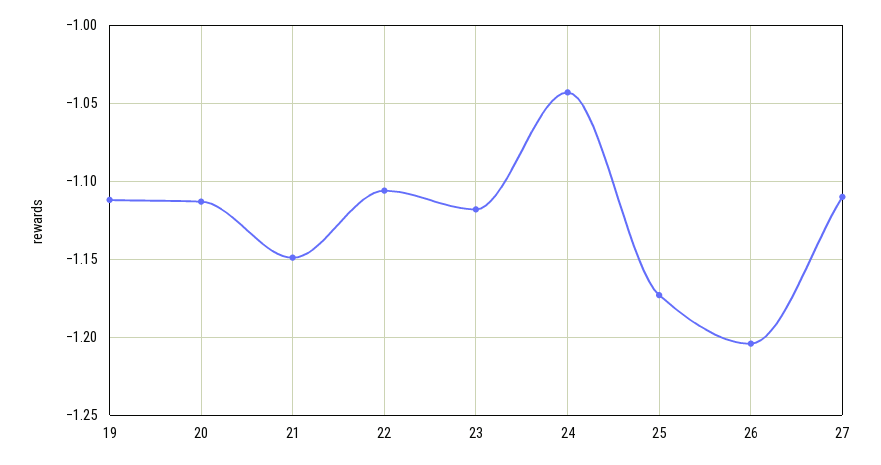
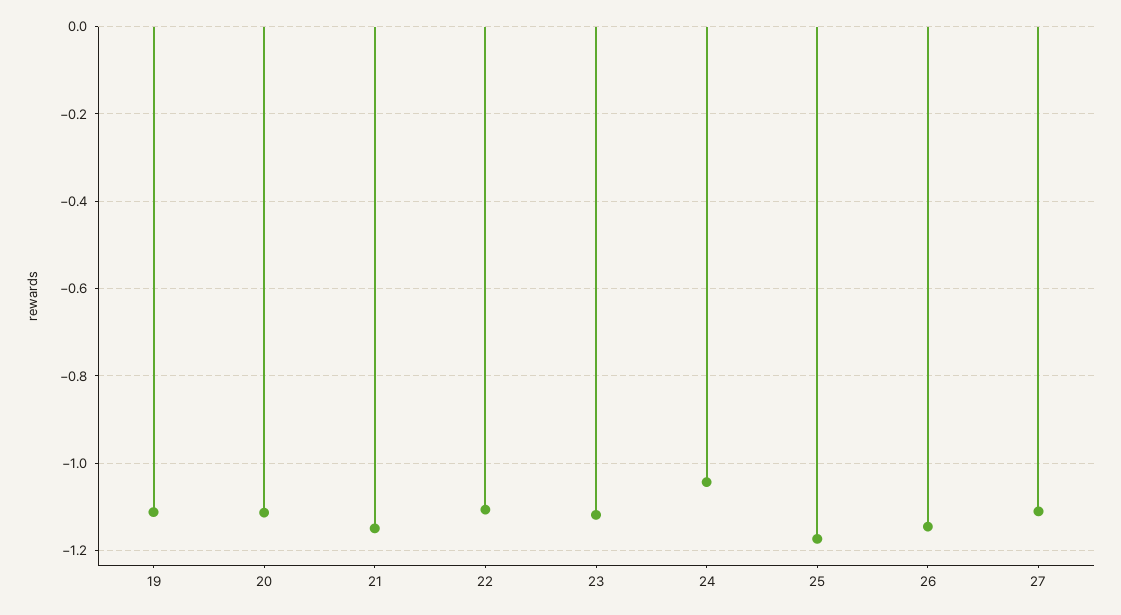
26: -1.205 -> -1.14

